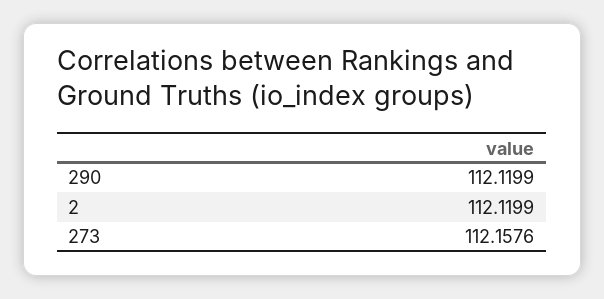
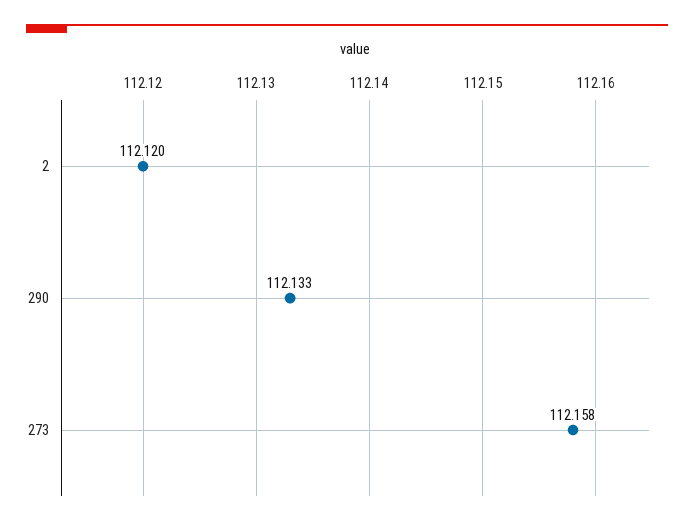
290: 112.1199 -> 112.133

